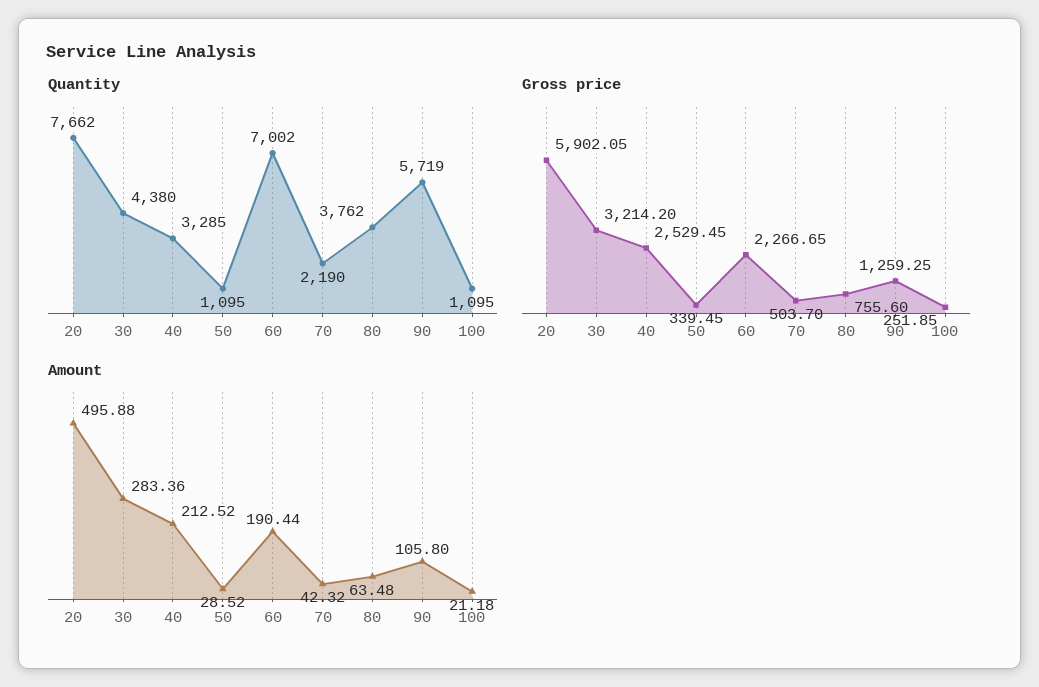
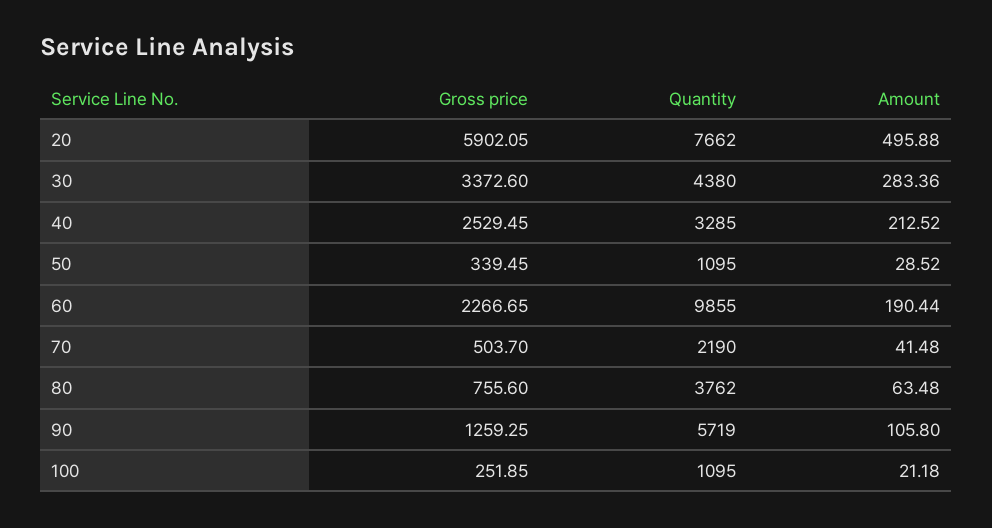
Quantity, 60: 7002 -> 9855
Gross price, 30: 3214.2 -> 3372.6
Amount, 70: 42.32 -> 41.48

